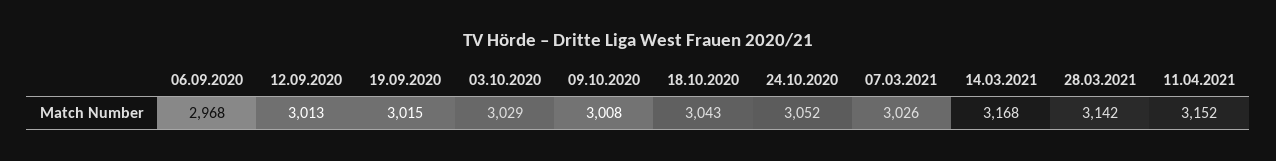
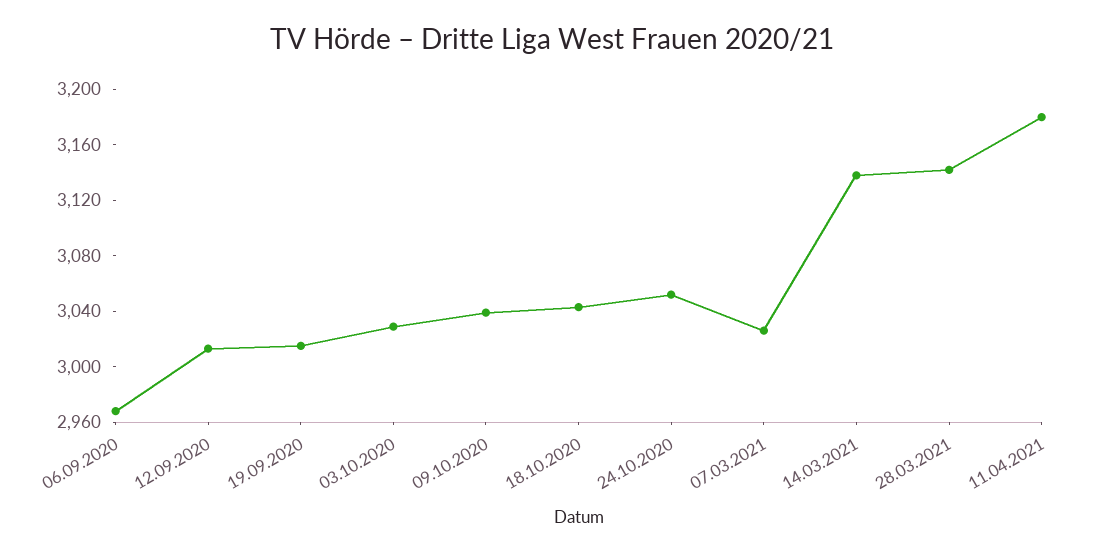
09.10.2020: 3008 -> 3040
14.03.2021: 3168 -> 3140
11.04.2021: 3152 -> 3180

